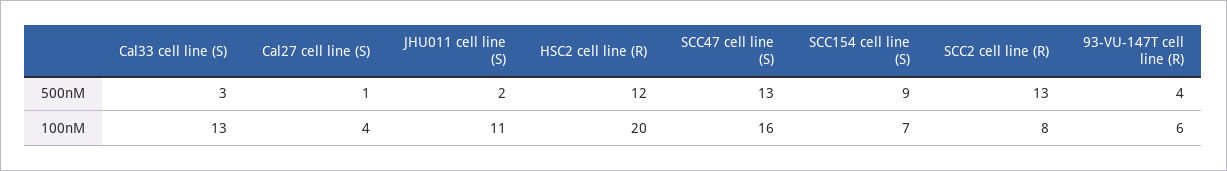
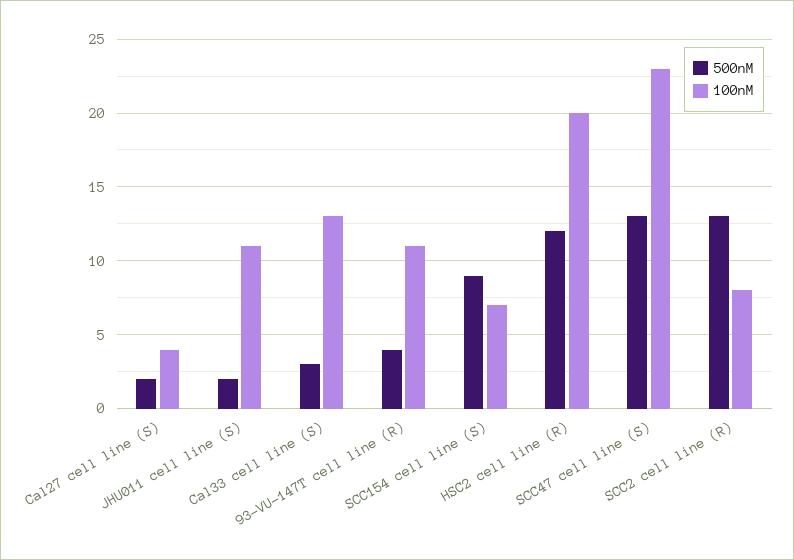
500nM, Cal27 cell line (S): 1 -> 2
100nM, SCC47 cell line (S): 16 -> 23
100nM, 93-VU-147T cell line (R): 6 -> 11

